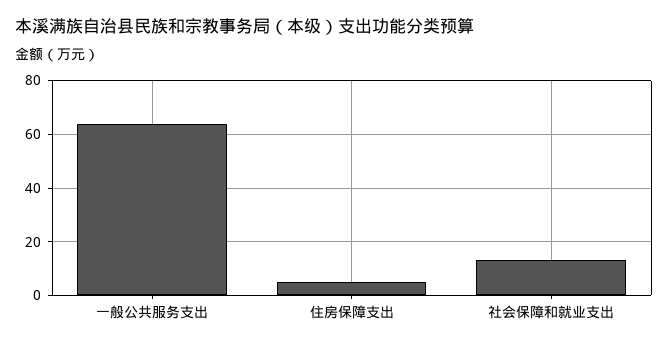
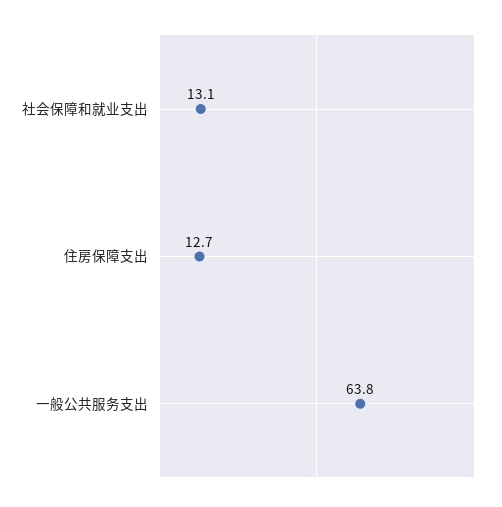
住房保障支出: 5 -> 12.7

